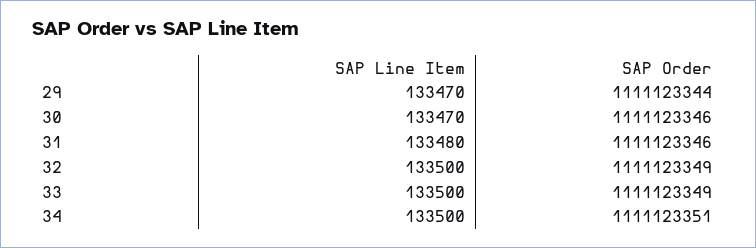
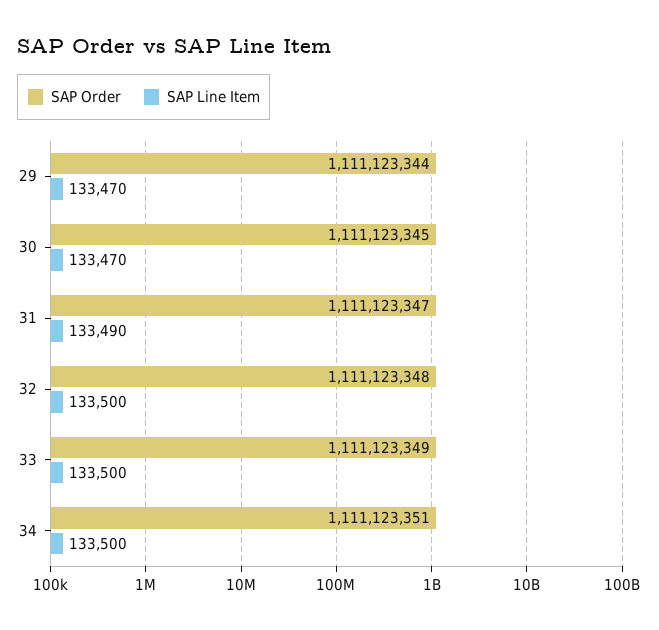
SAP Order, 30: 1111123346 -> 1111123345
SAP Line Item, 31: 133480 -> 133490
SAP Order, 31: 1111123346 -> 1111123347
SAP Order, 32: 1111123349 -> 1111123348

